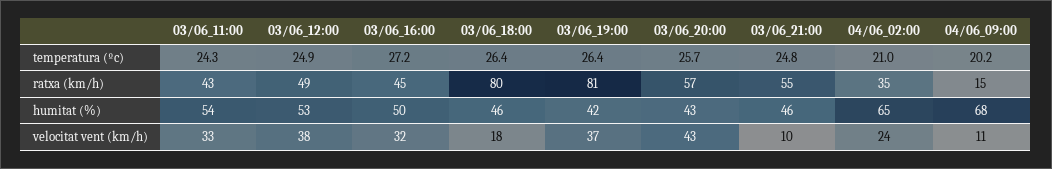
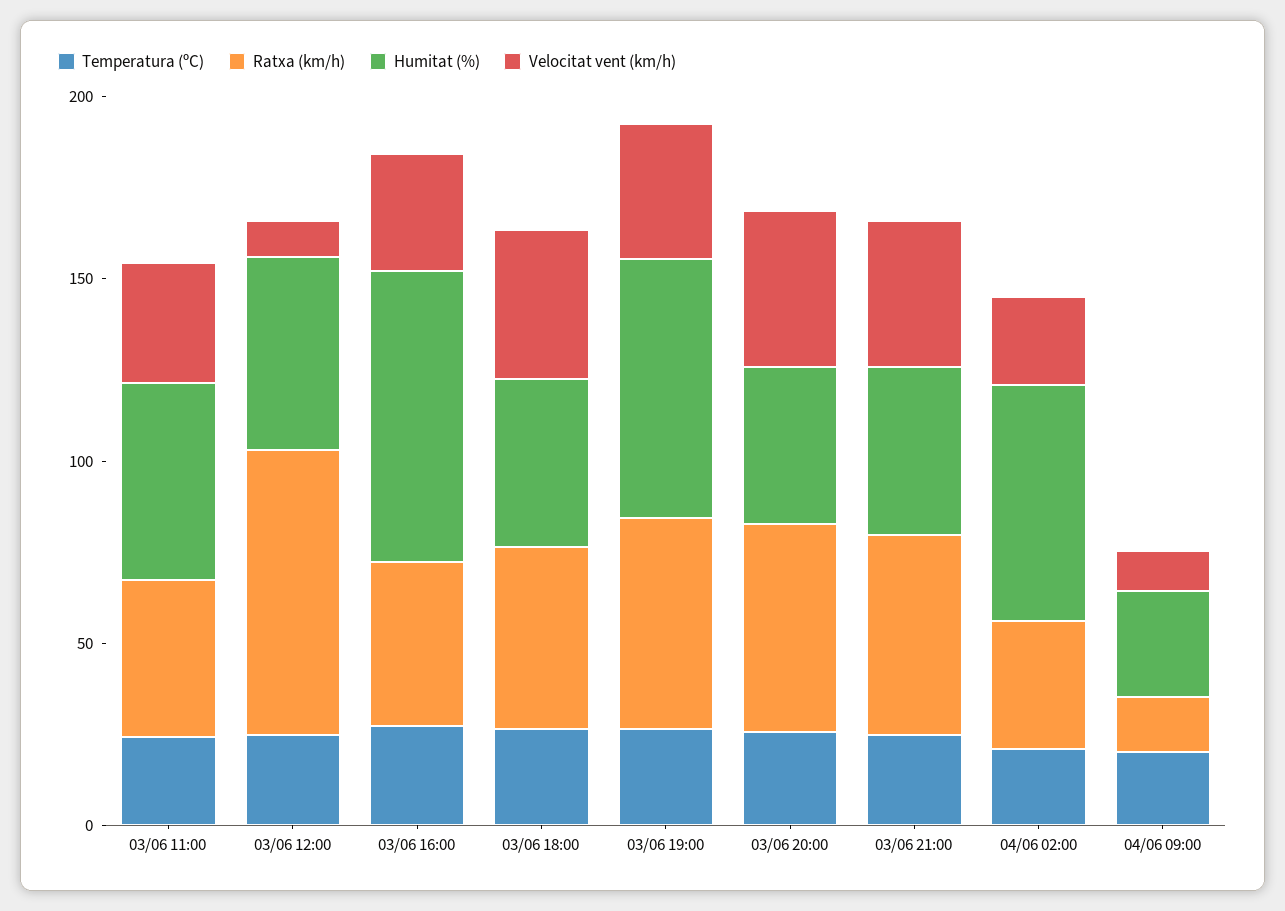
ratxa (km/h), 03/06_12:00: 49 -> 80
ratxa (km/h), 03/06_18:00: 80 -> 50
ratxa (km/h), 03/06_19:00: 81 -> 60
humitat (%), 03/06_16:00: 50 -> 80
humitat (%), 03/06_19:00: 42 -> 70
humitat (%), 04/06_09:00: 68 -> 30
velocitat vent (km/h), 03/06_12:00: 38 -> 10
velocitat vent (km/h), 03/06_18:00: 18 -> 40
velocitat vent (km/h), 03/06_21:00: 10 -> 40

